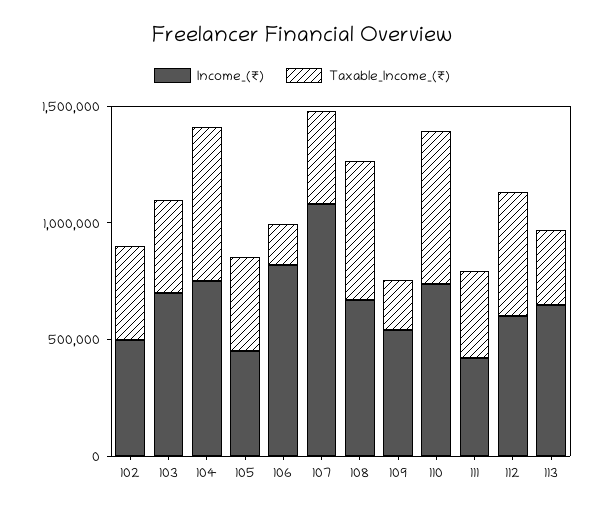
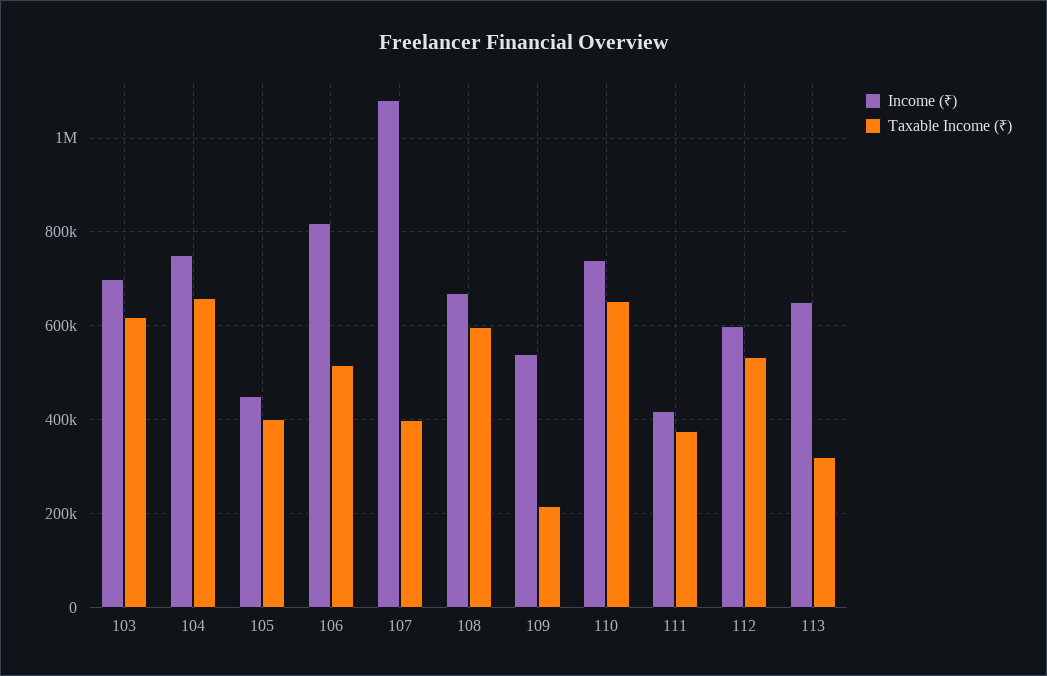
Income_(₹), 102: 500000 -> none
Taxable_Income_(₹), 102: 400000 -> none
Taxable_Income_(₹), 103: 400000 -> 620000
Taxable_Income_(₹), 106: 200000 -> 520000

